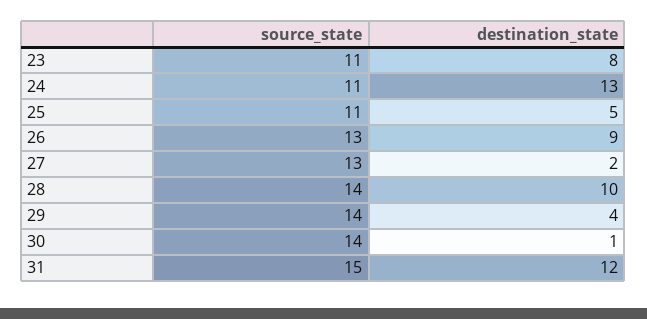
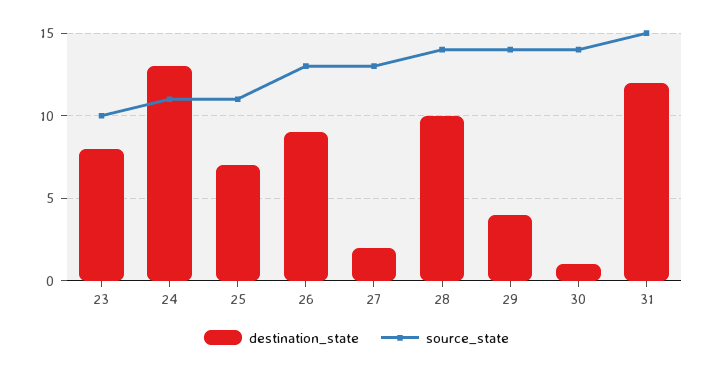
source_state, 23: 11 -> 10
destination_state, 25: 5 -> 7

